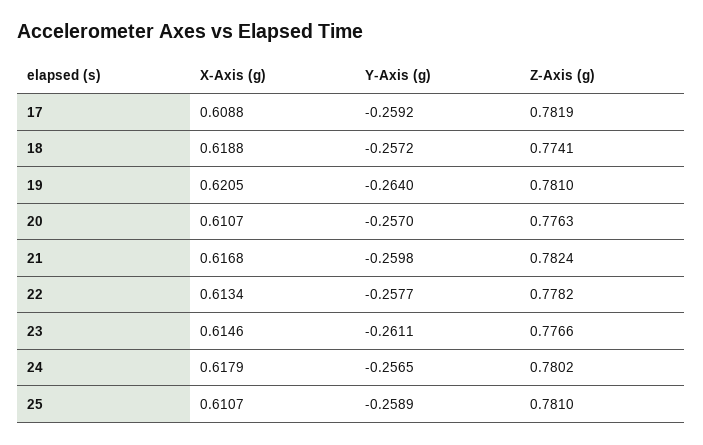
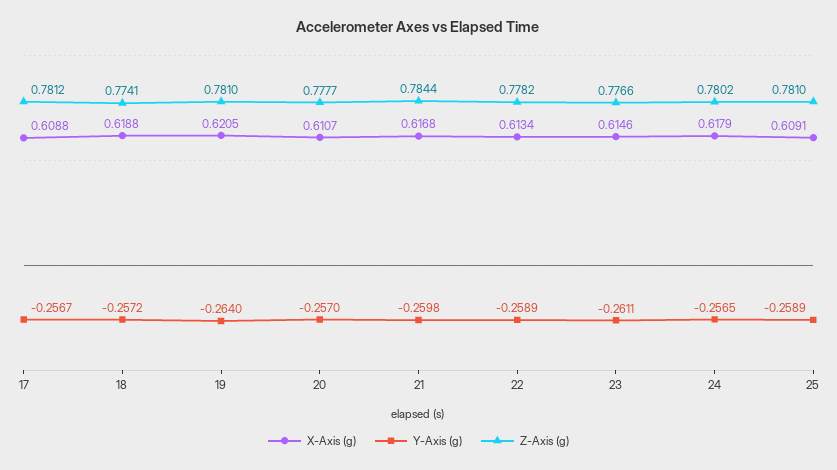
Y-Axis (g), 17: -0.2592 -> -0.2567
Z-Axis (g), 17: 0.7819 -> 0.7812
Z-Axis (g), 20: 0.7763 -> 0.7777
Z-Axis (g), 21: 0.7824 -> 0.7844
Y-Axis (g), 22: -0.2577 -> -0.2589
X-Axis (g), 25: 0.6107 -> 0.6091

